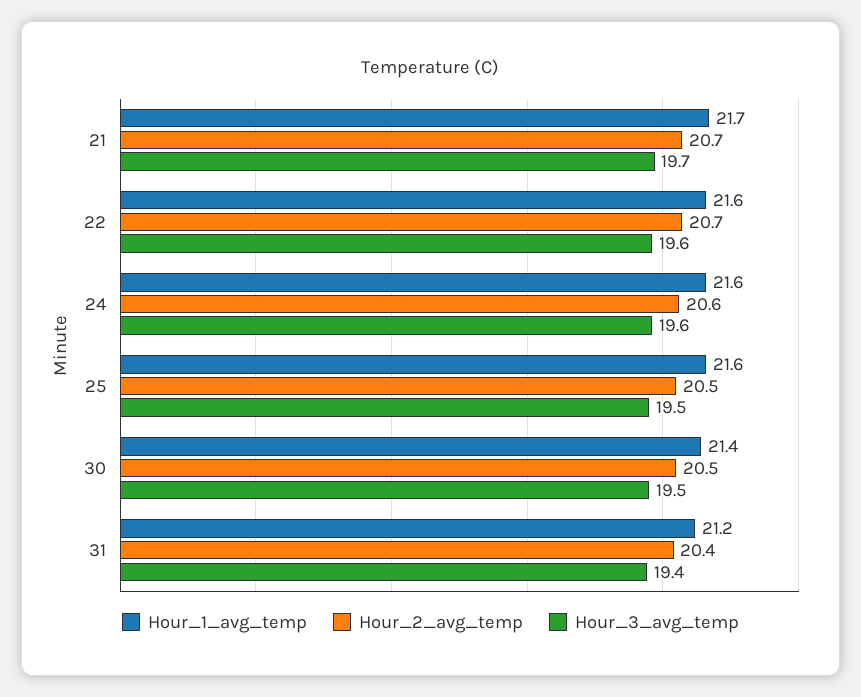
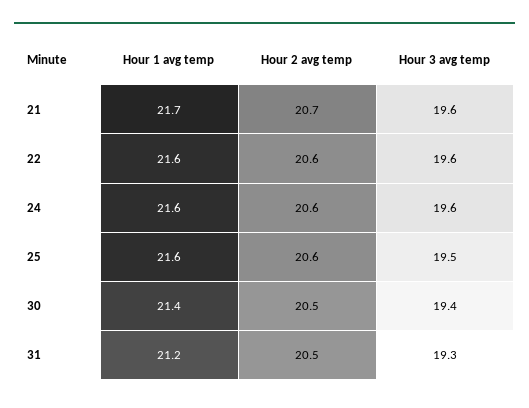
Hour_3_avg_temp, 21: 19.7 -> 19.6
Hour_2_avg_temp, 22: 20.7 -> 20.6
Hour_2_avg_temp, 25: 20.5 -> 20.6
Hour_3_avg_temp, 30: 19.5 -> 19.4
Hour_2_avg_temp, 31: 20.4 -> 20.5
Hour_3_avg_temp, 31: 19.4 -> 19.3

